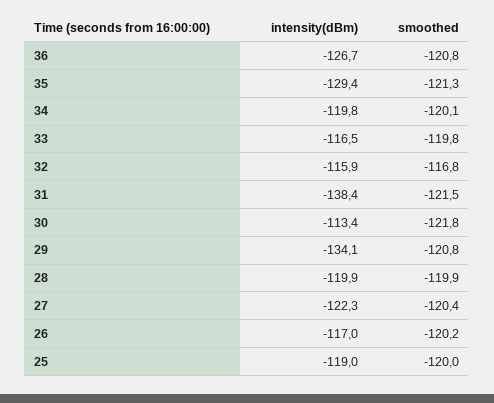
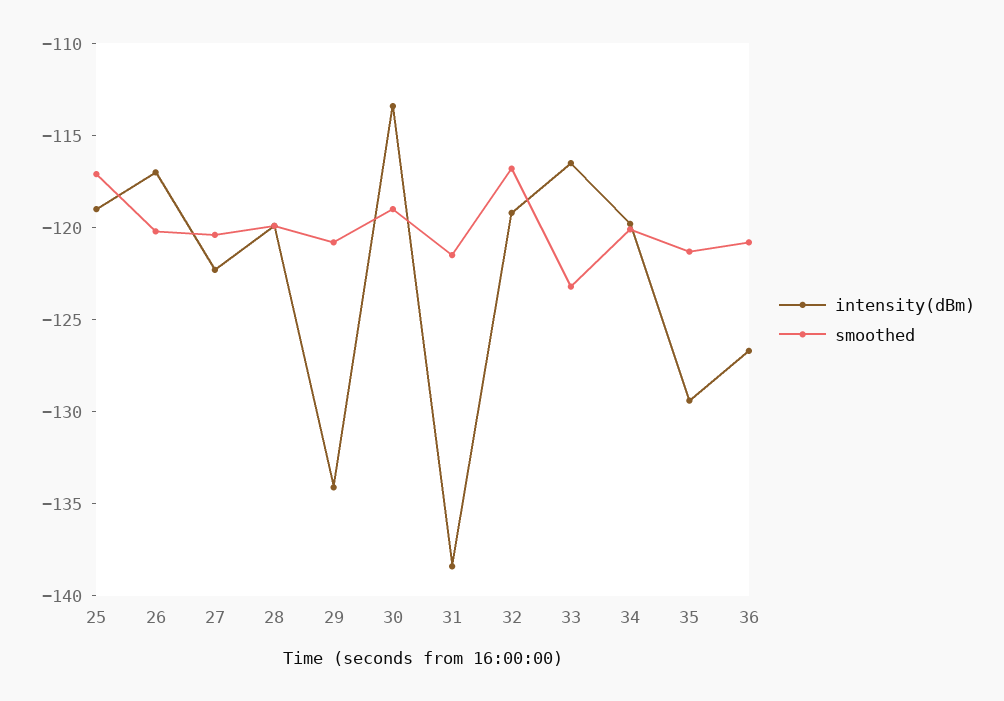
smoothed, 33: -119.8 -> -123
intensity(dBm), 32: -115.9 -> -119
smoothed, 30: -121.8 -> -119
smoothed, 25: -120 -> -117

